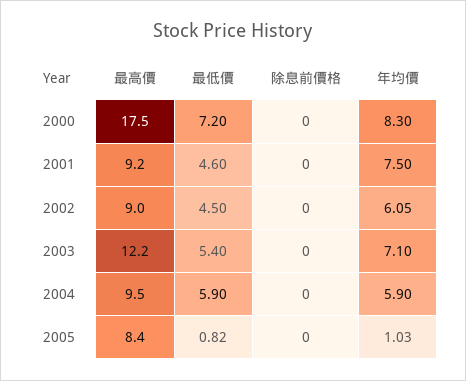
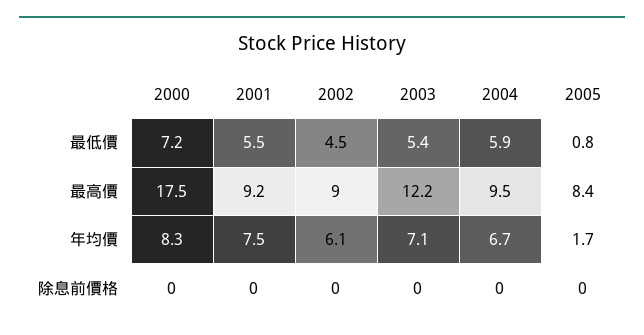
最低價, 2001: 4.6 -> 5.5
年均價, 2004: 5.9 -> 6.7
年均價, 2005: 1.03 -> 1.7

